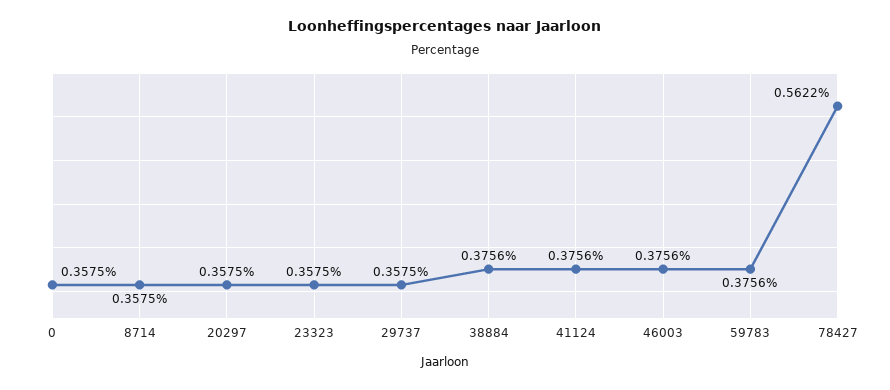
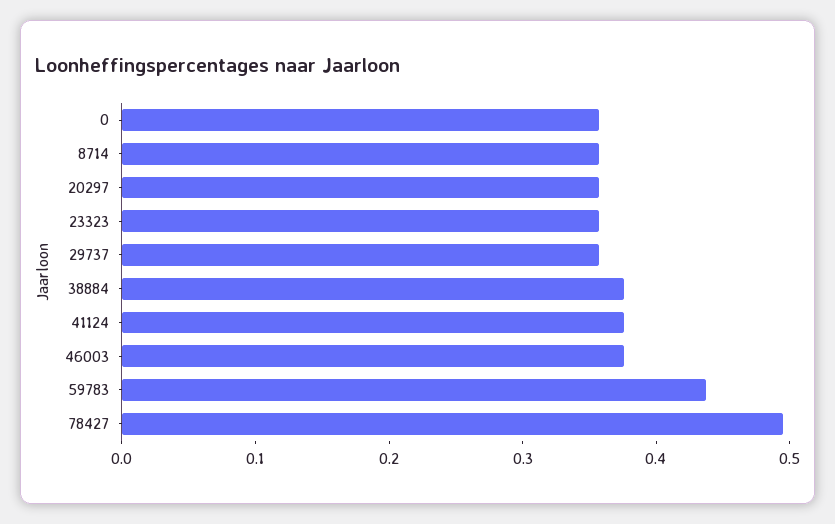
59783: 0.3756 -> 0.44
78427: 0.5622 -> 0.5

